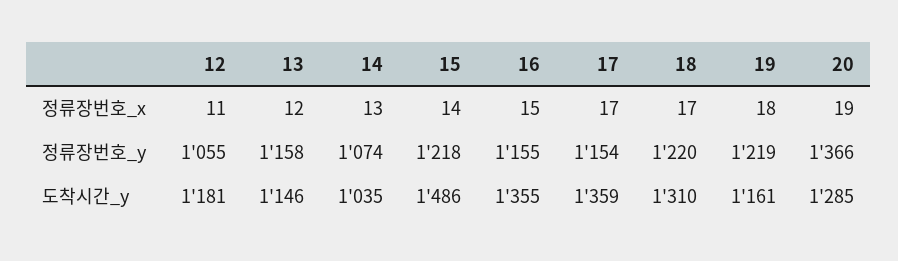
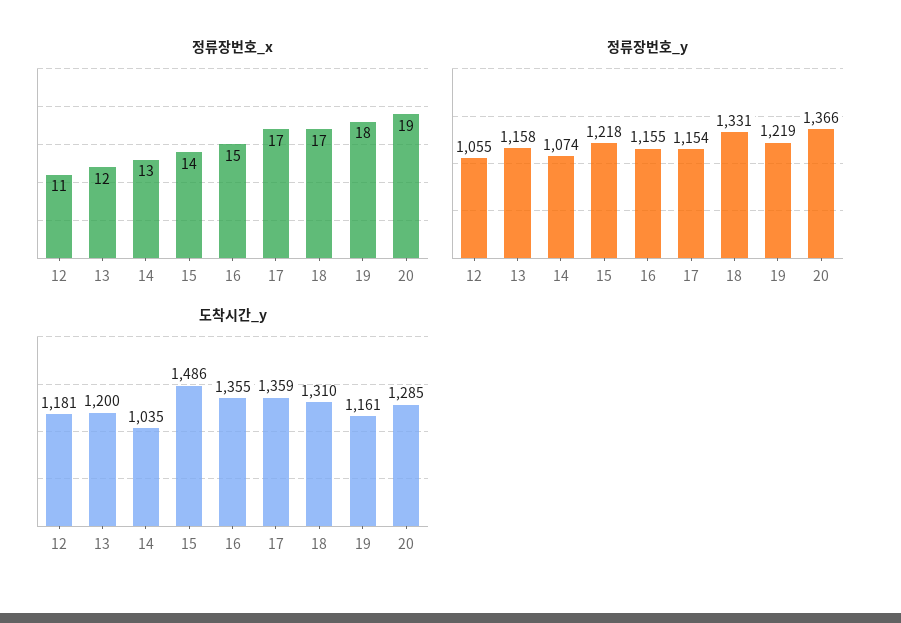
정류장번호_y, 18: 1220 -> 1331
도착시간_y, 13: 1146 -> 1200

